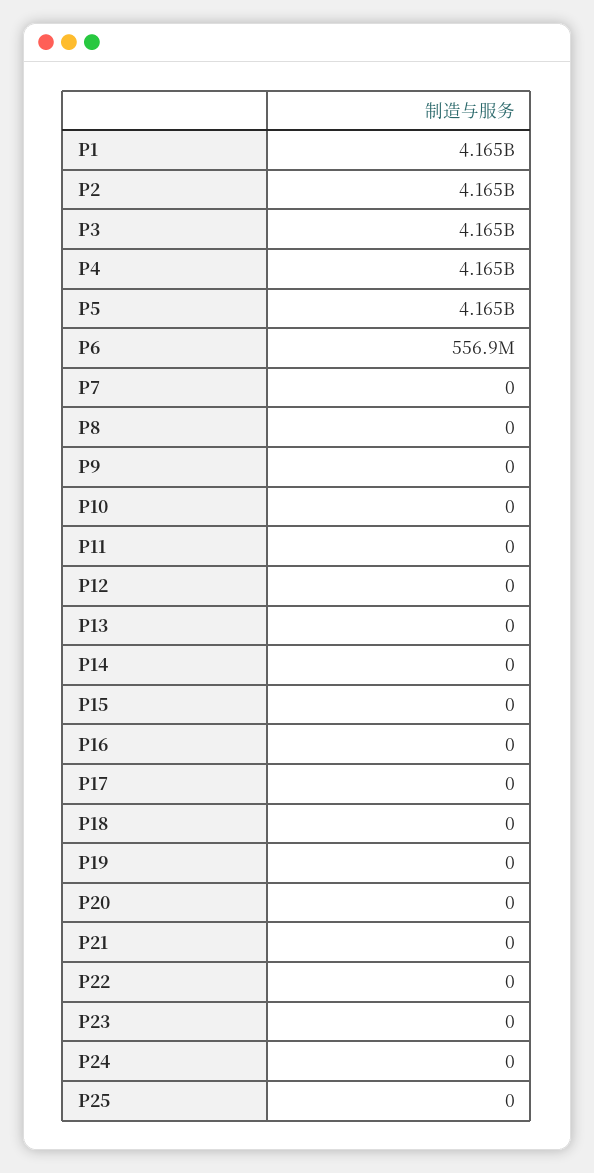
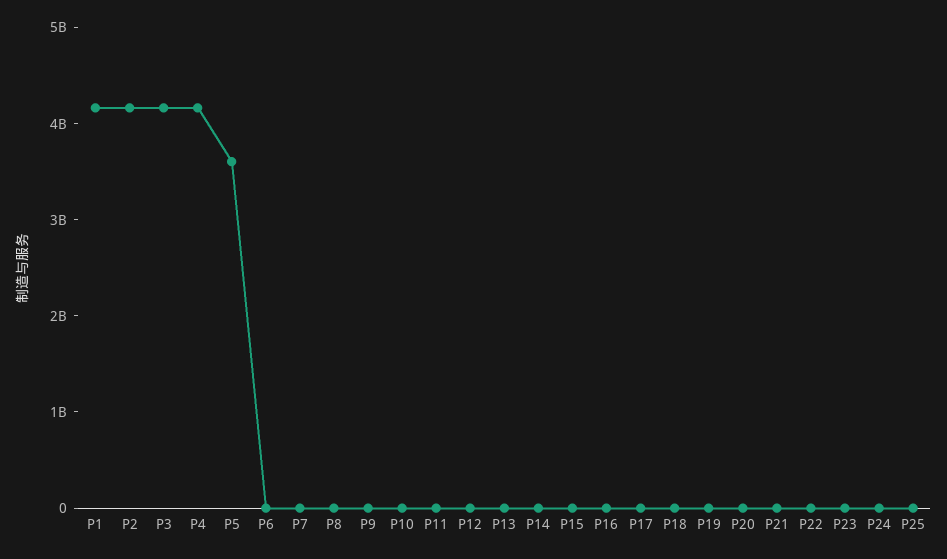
P5: 4165000000 -> 3600000000
P6: 556900000 -> 0

